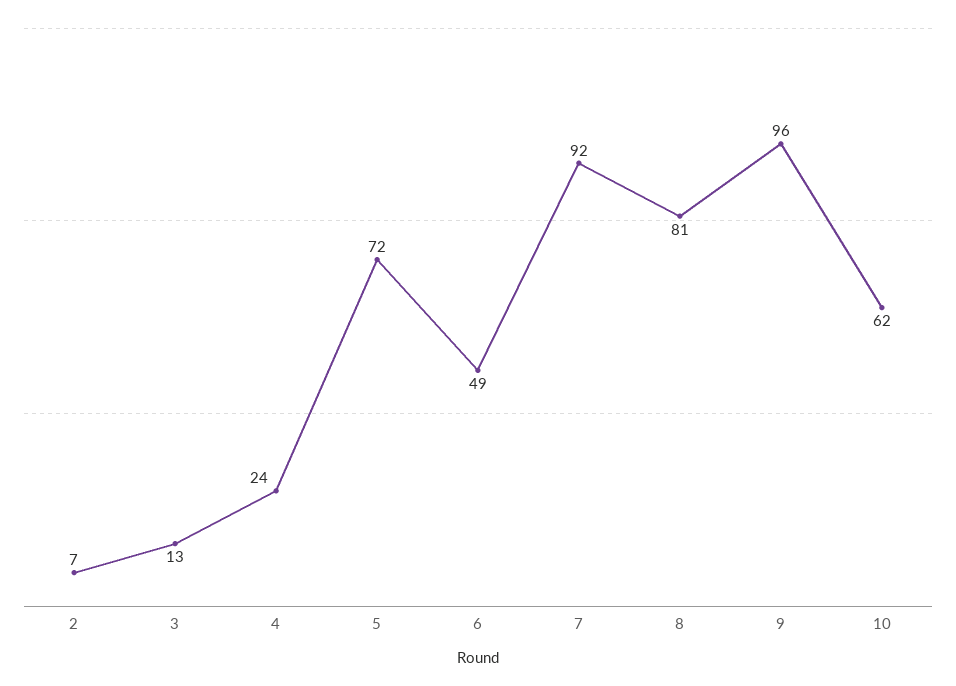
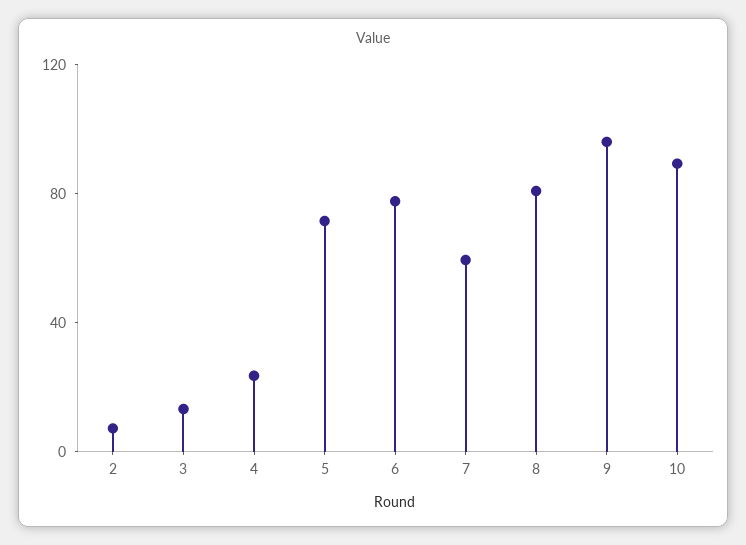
6: 49 -> 80
7: 92 -> 60
10: 62 -> 90

